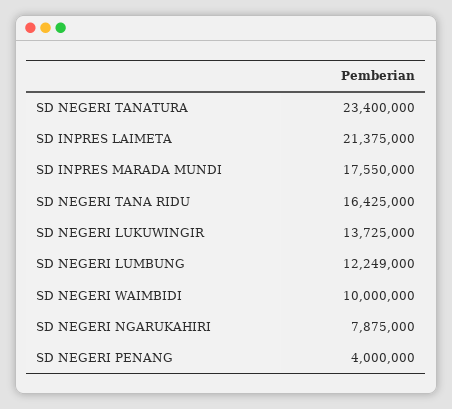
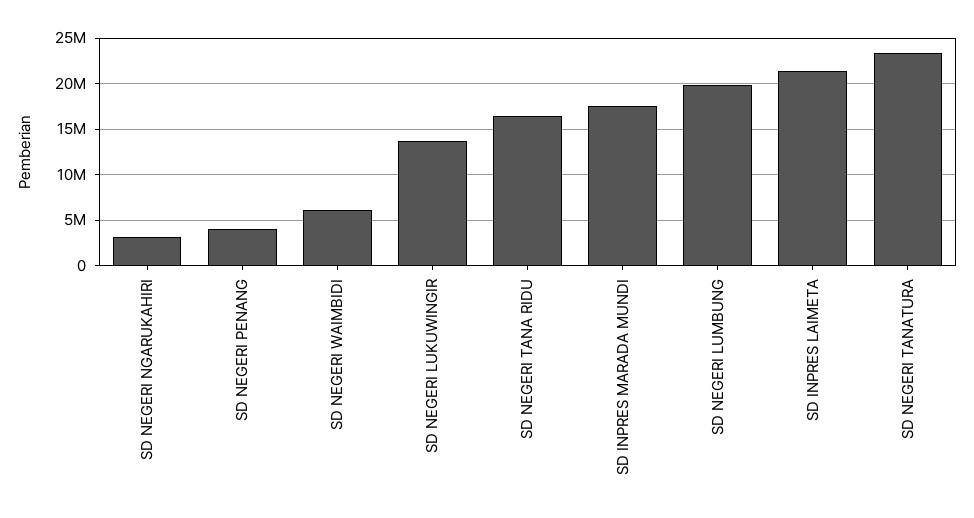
SD NEGERI LUMBUNG: 12249000 -> 20000000
SD NEGERI WAIMBIDI: 10000000 -> 6000000
SD NEGERI NGARUKAHIRI: 7875000 -> 3000000

